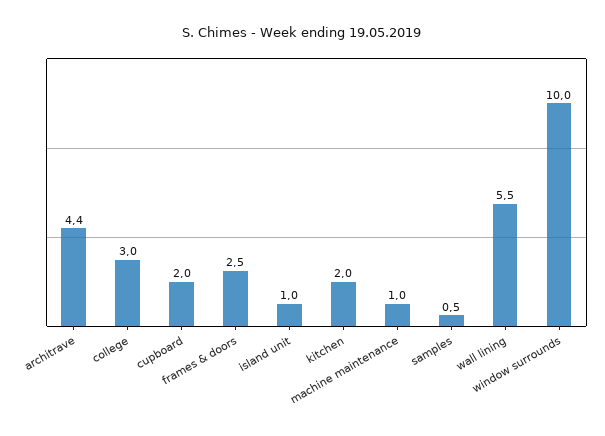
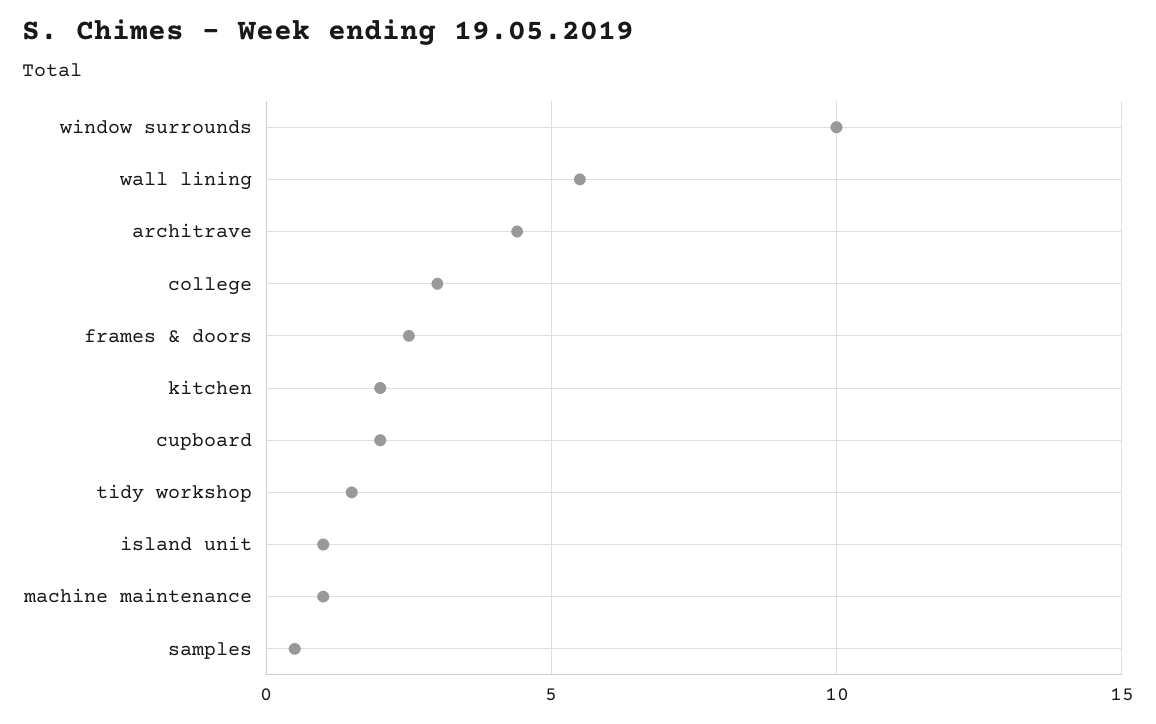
tidy workshop: none -> 1.5

